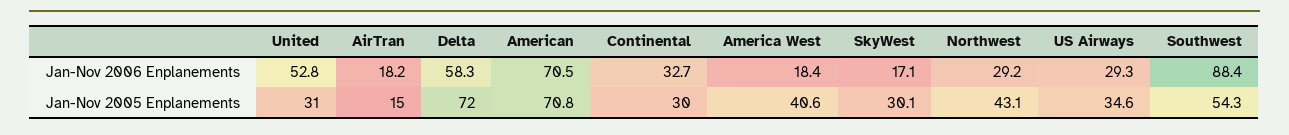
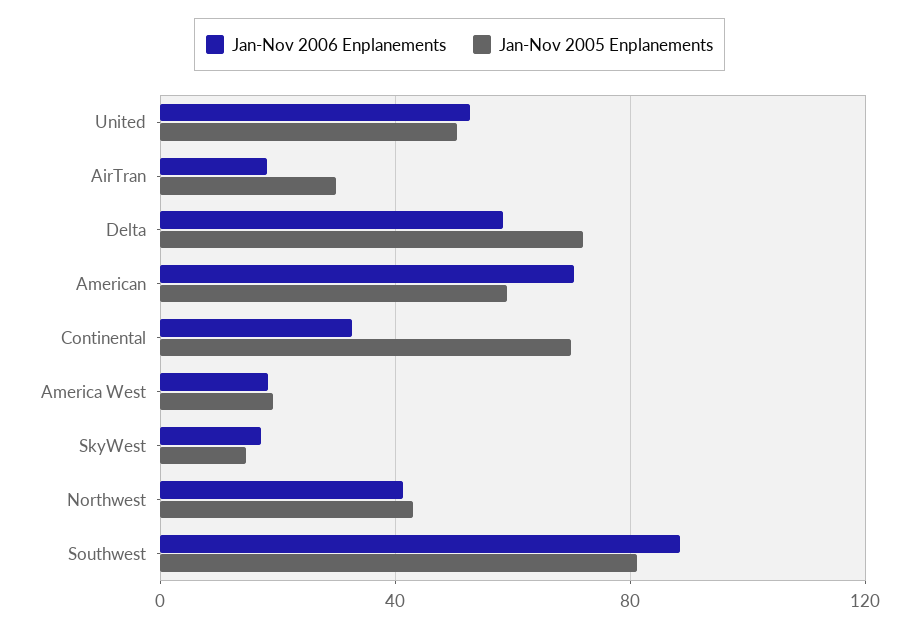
Jan-Nov 2006 Enplanements, Northwest: 29.2 -> 40
Jan-Nov 2006 Enplanements, US Airways: 29.3 -> none
Jan-Nov 2005 Enplanements, United: 31 -> 50
Jan-Nov 2005 Enplanements, AirTran: 15 -> 30
Jan-Nov 2005 Enplanements, American: 70.8 -> 60
Jan-Nov 2005 Enplanements, Continental: 30 -> 70
Jan-Nov 2005 Enplanements, America West: 40.6 -> 20
Jan-Nov 2005 Enplanements, SkyWest: 30.1 -> 15
Jan-Nov 2005 Enplanements, US Airways: 34.6 -> none
Jan-Nov 2005 Enplanements, Southwest: 54.3 -> 80

